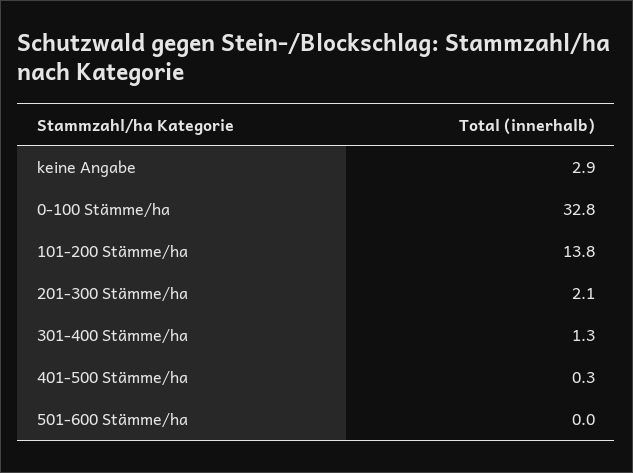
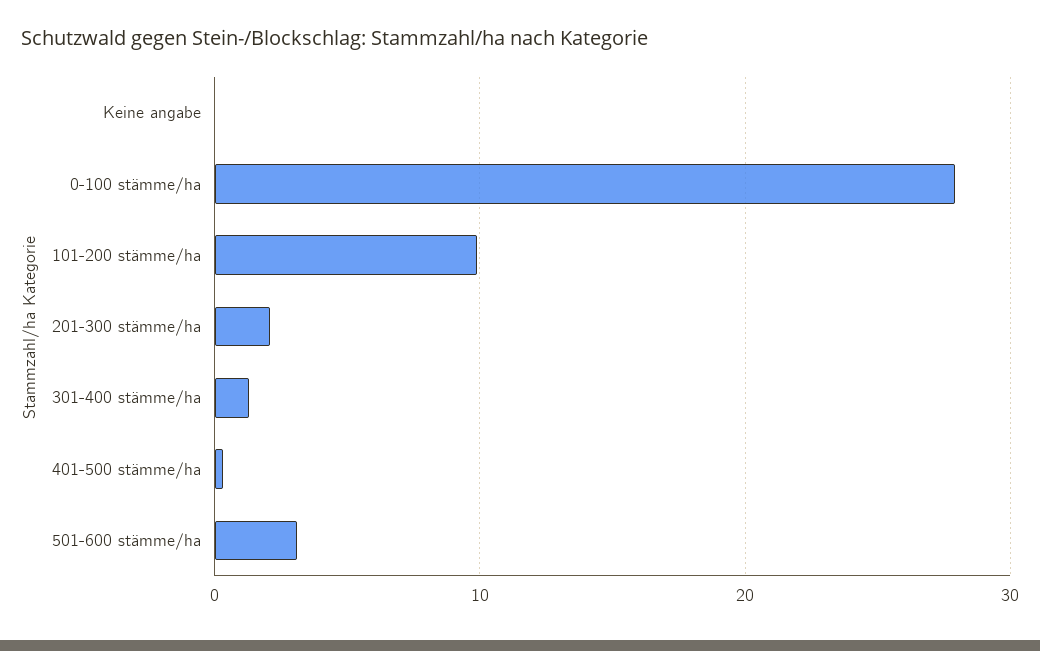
keine Angabe: 2.9 -> 0
0-100 Stämme/ha: 32.8 -> 28
101-200 Stämme/ha: 13.8 -> 10
501-600 Stämme/ha: 0 -> 3

